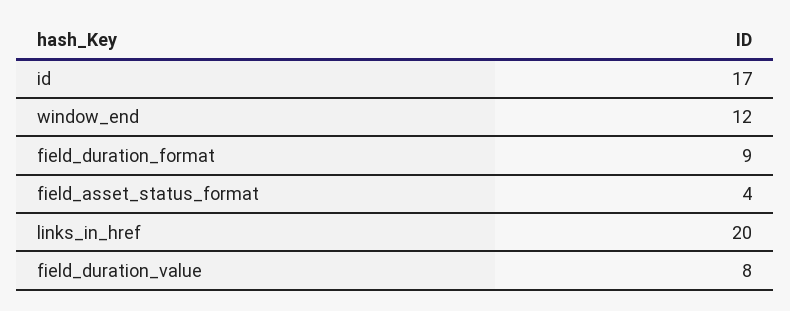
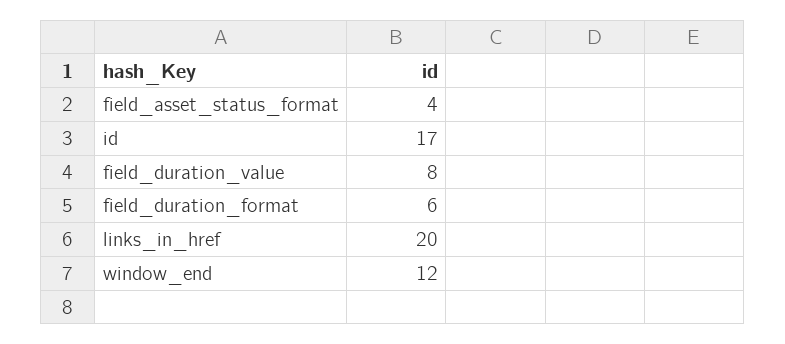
field_duration_format: 9 -> 6

